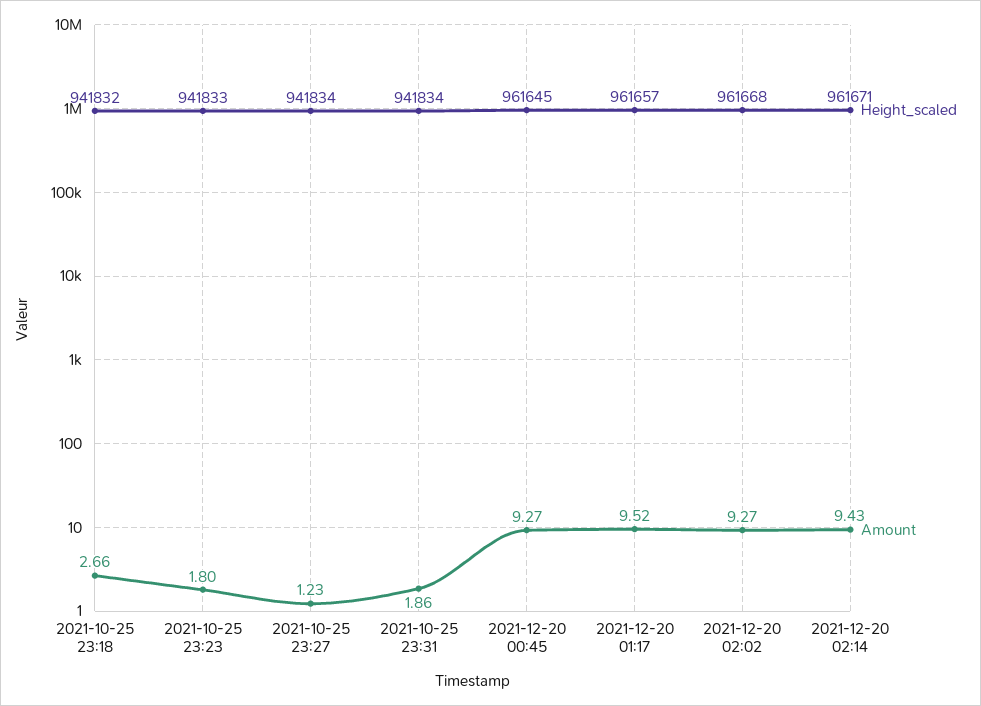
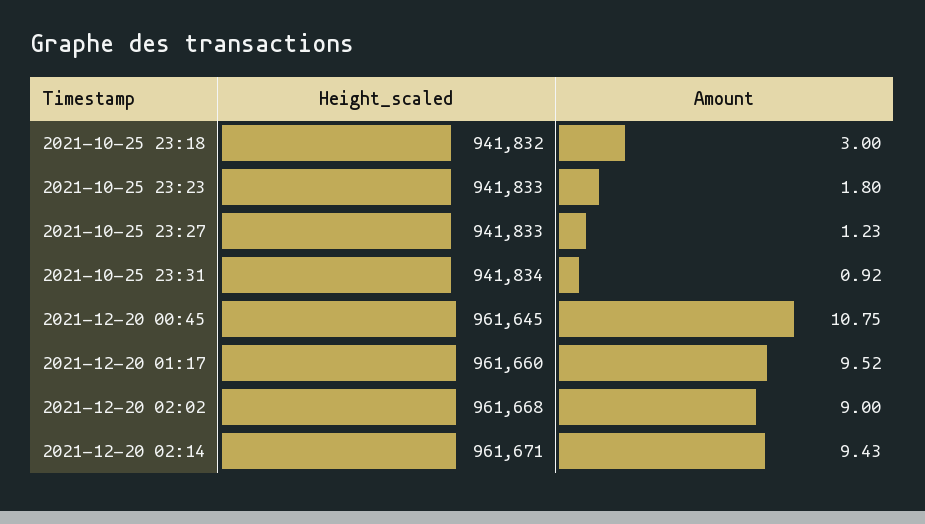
Amount, 2021-10-25 23:18: 2.66 -> 3
Height_scaled, 2021-10-25 23:27: 941834 -> 941833
Amount, 2021-10-25 23:31: 1.86 -> 0.92
Amount, 2021-12-20 00:45: 9.27 -> 10.75
Height_scaled, 2021-12-20 01:17: 961657 -> 961660
Amount, 2021-12-20 02:02: 9.27 -> 9

